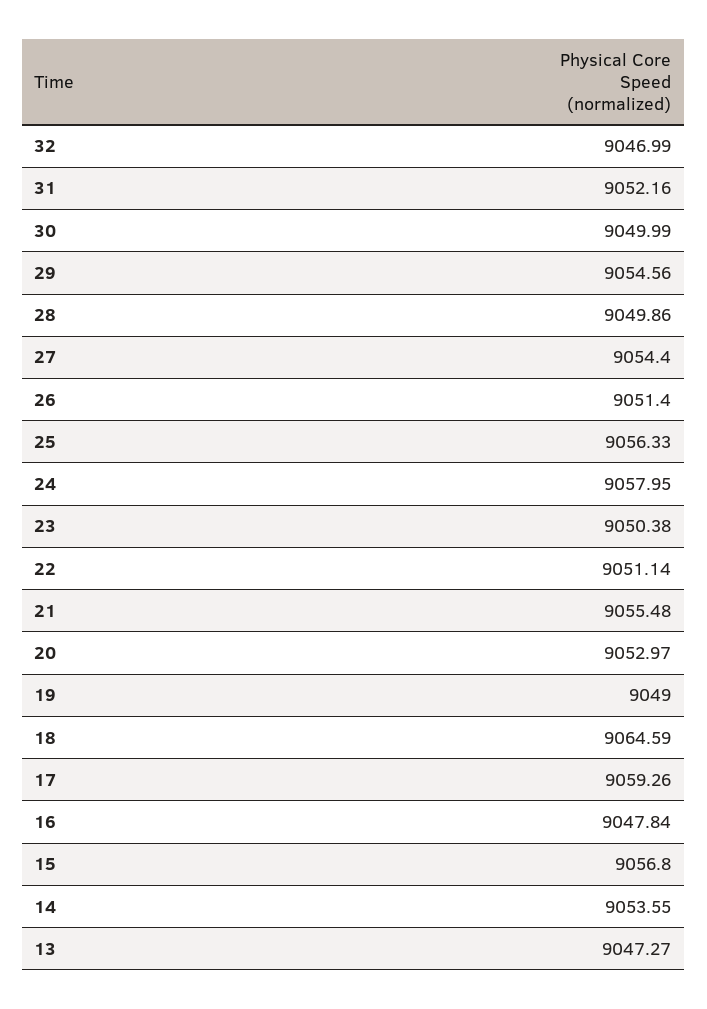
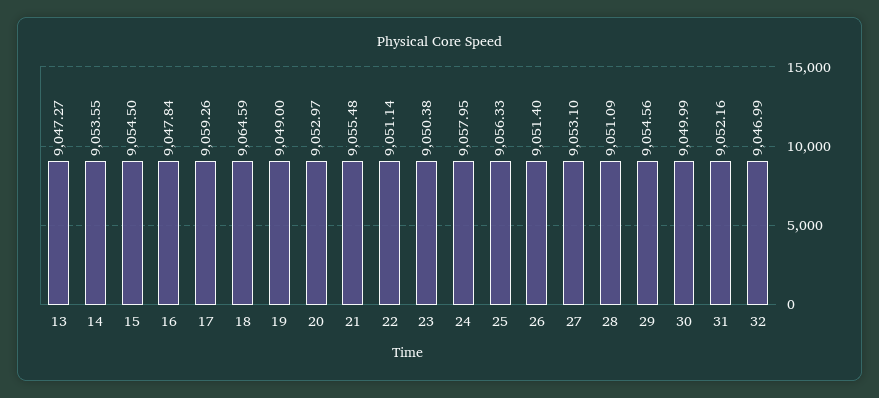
28: 9049.86 -> 9051.09
27: 9054.4 -> 9053.1
15: 9056.8 -> 9054.5

